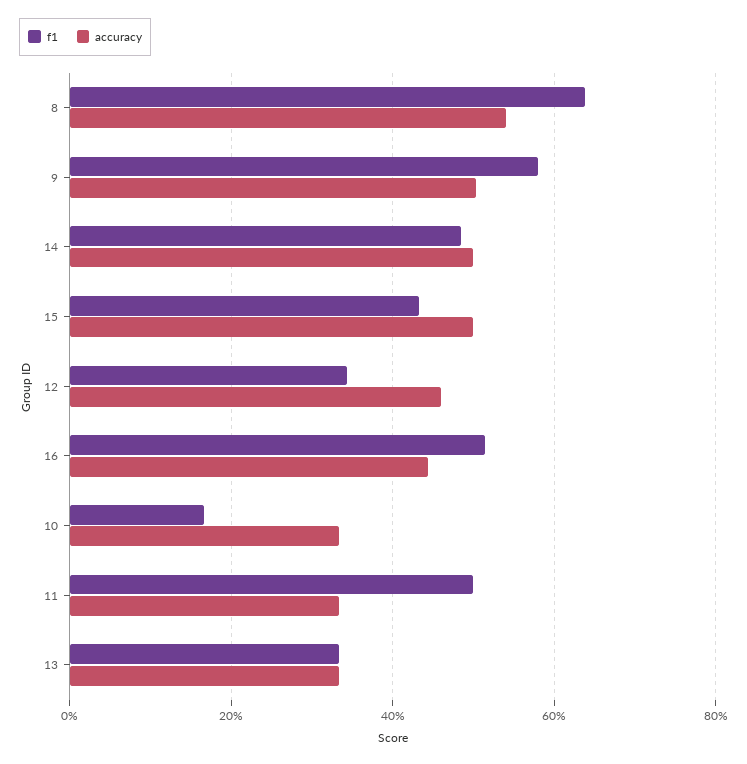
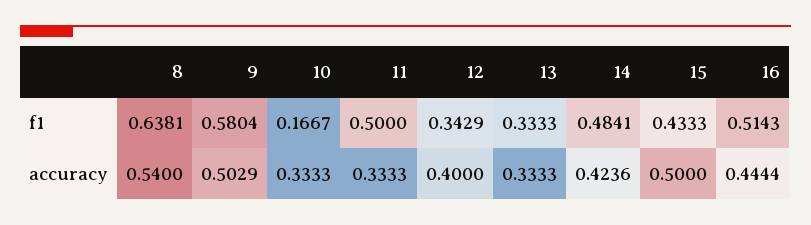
accuracy, 14: 0.5 -> 0.4236
accuracy, 12: 0.46 -> 0.4

